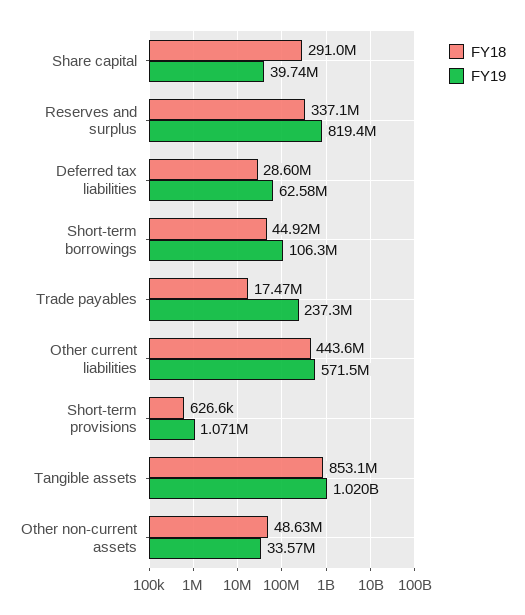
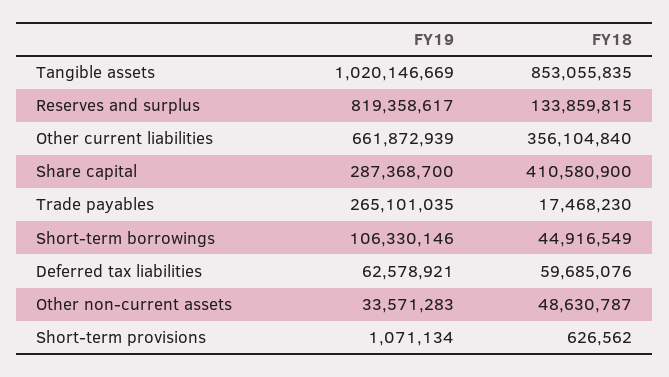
FY18, Share capital: 291000000 -> 410580900
FY19, Share capital: 39740000 -> 287368700
FY18, Reserves and surplus: 337100000 -> 133859815
FY18, Deferred tax liabilities: 28600000 -> 59685076
FY19, Trade payables: 237300000 -> 265101035
FY18, Other current liabilities: 443600000 -> 356104840
FY19, Other current liabilities: 571500000 -> 661872939

